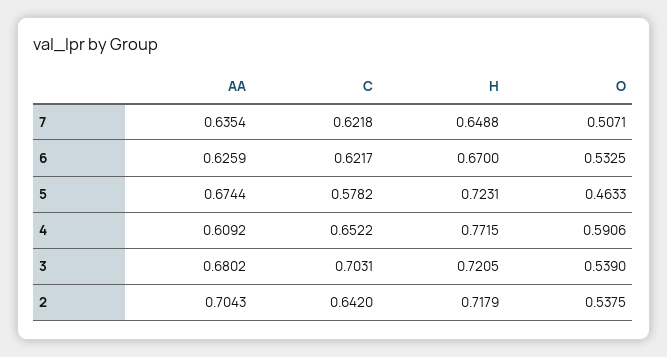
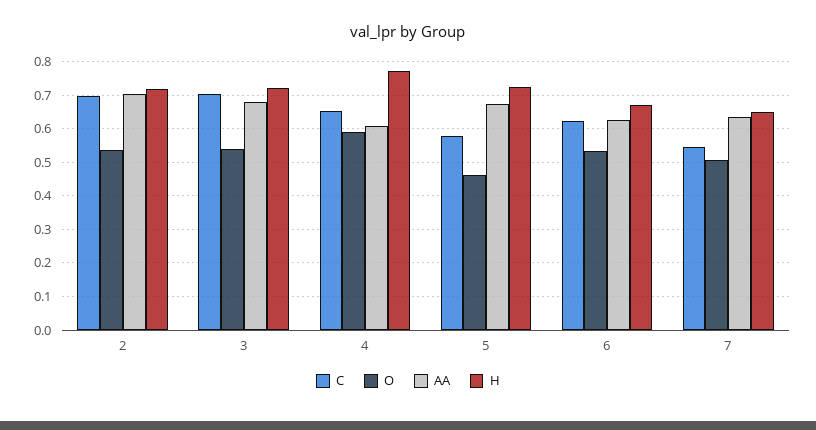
C, 7: 0.6218 -> 0.54
C, 2: 0.642 -> 0.7

